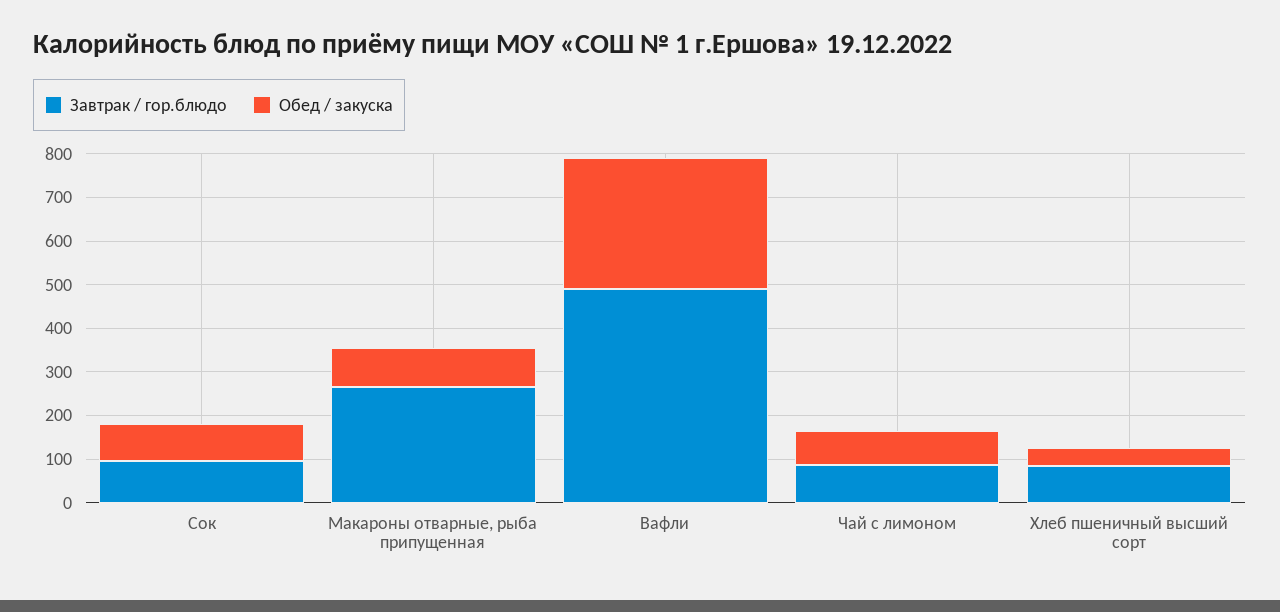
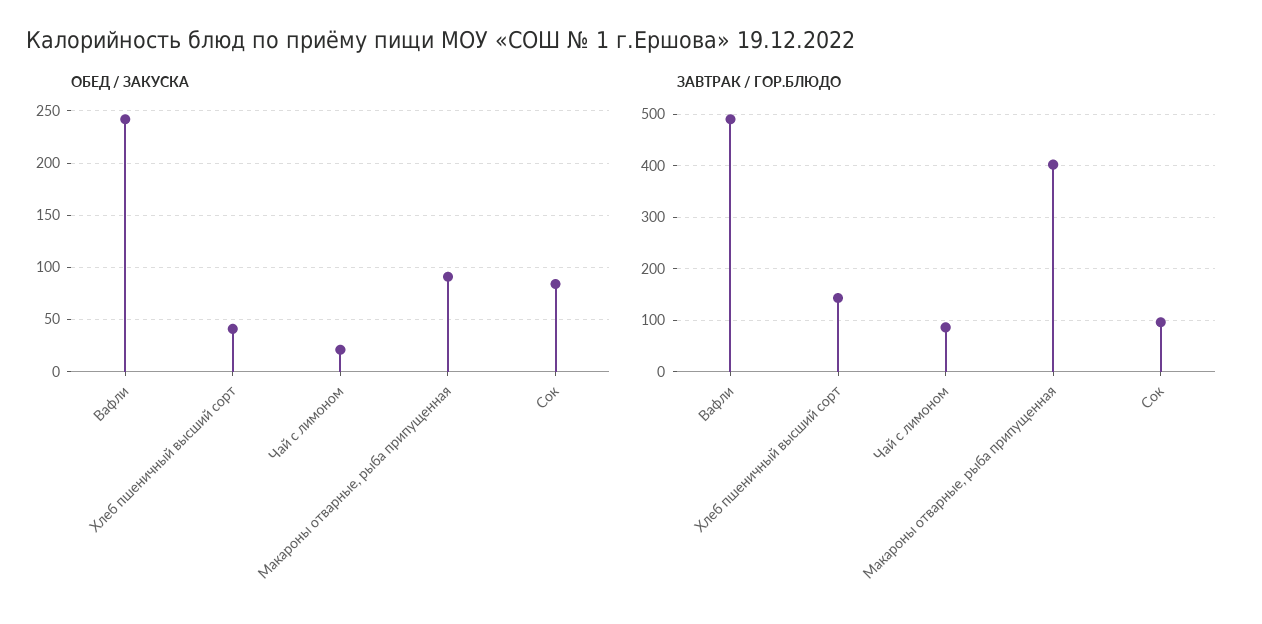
Завтрак / гор.блюдо, Макароны отварные, рыба припущенная: 260 -> 400
Обед / закуска, Вафли: 300 -> 240
Обед / закуска, Чай с лимоном: 80 -> 20
Завтрак / гор.блюдо, Хлеб пшеничный высший сорт: 80 -> 140

